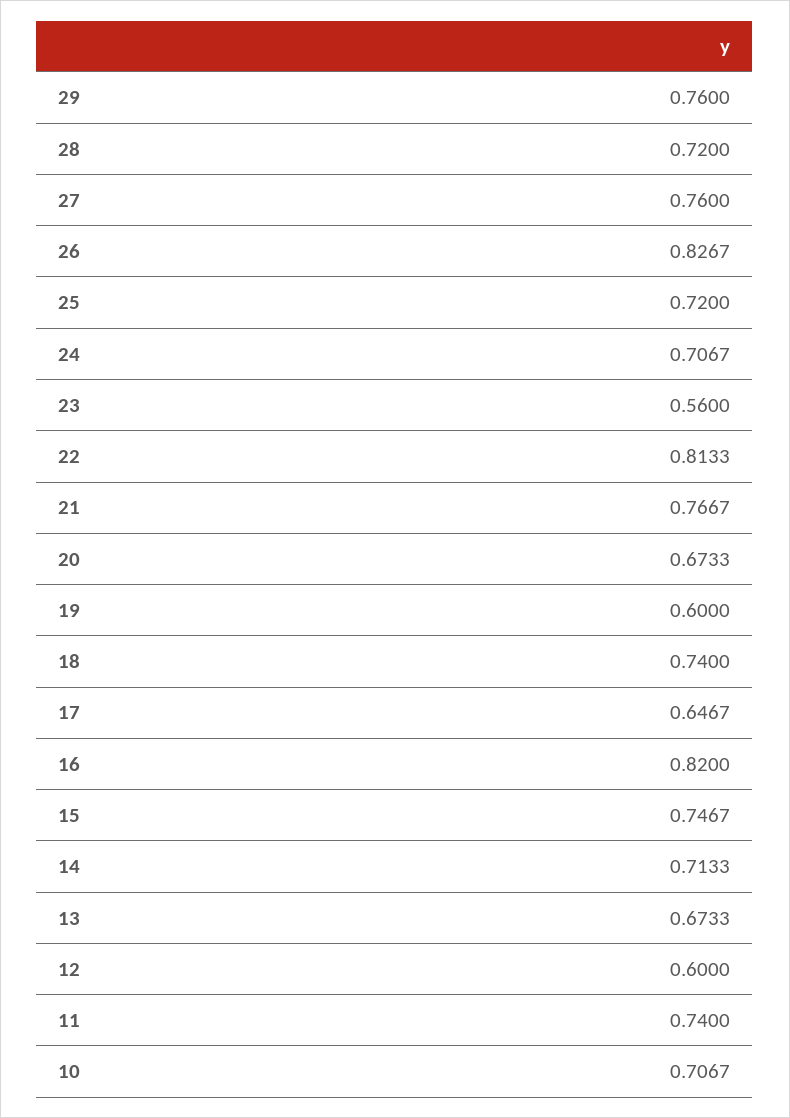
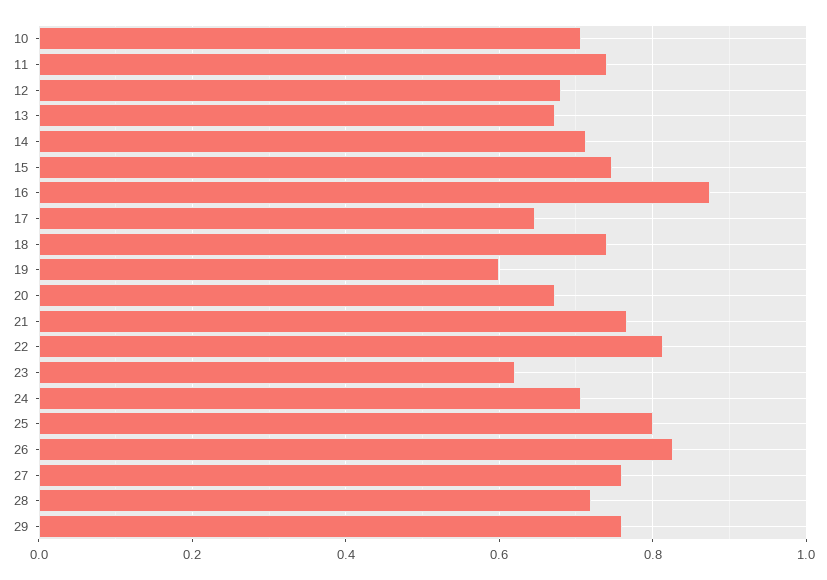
25: 0.72 -> 0.8
23: 0.56 -> 0.62
16: 0.82 -> 0.88
12: 0.6 -> 0.68

